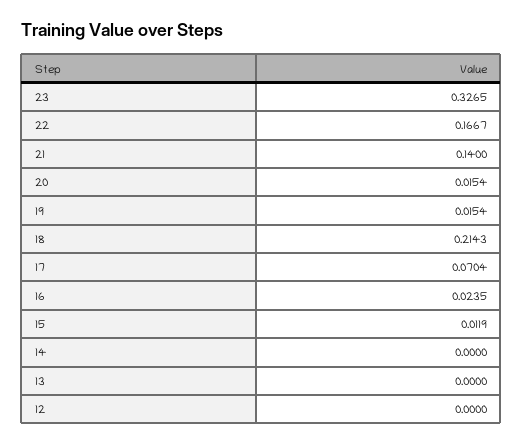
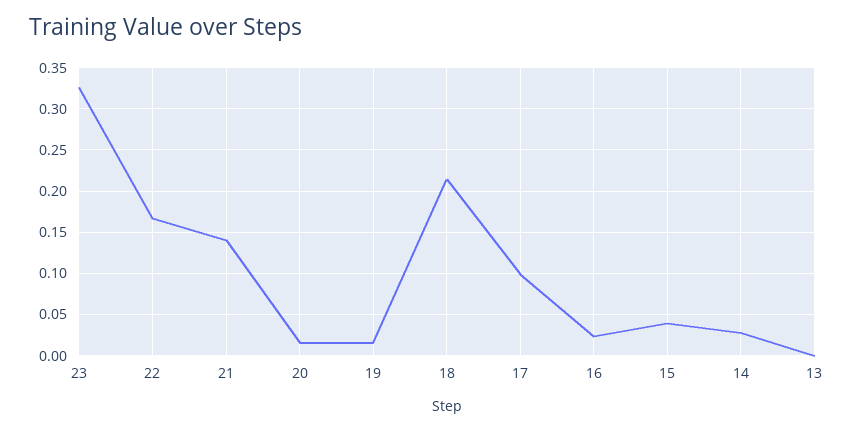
17: 0.0704 -> 0.1
15: 0.0119 -> 0.04
14: 0 -> 0.03
12: 0 -> none

